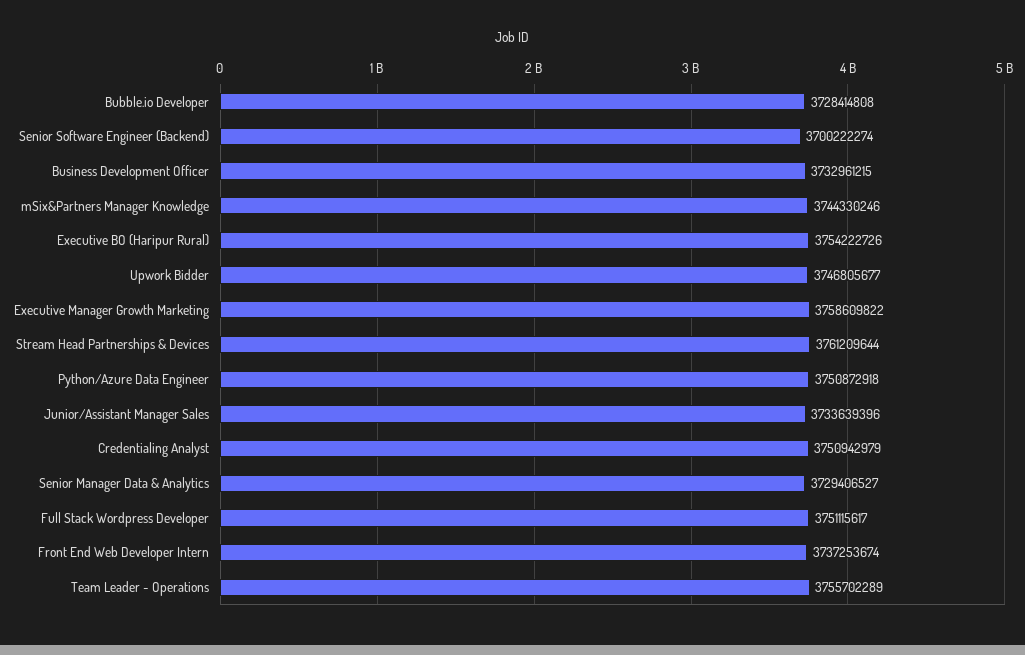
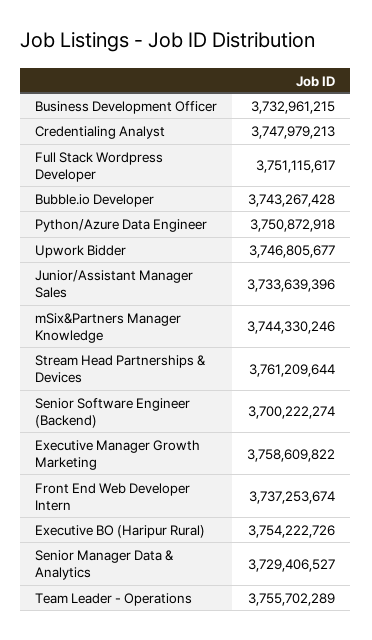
Bubble.io Developer: 3728414808 -> 3743267428
Credentialing Analyst: 3750942979 -> 3747979213

